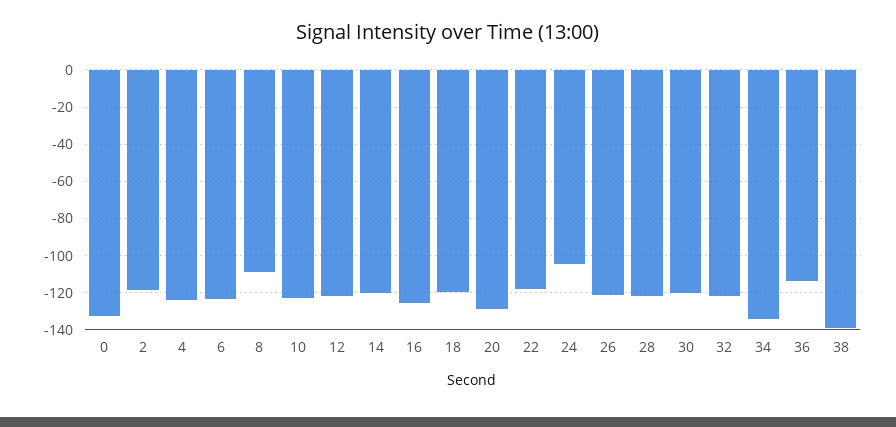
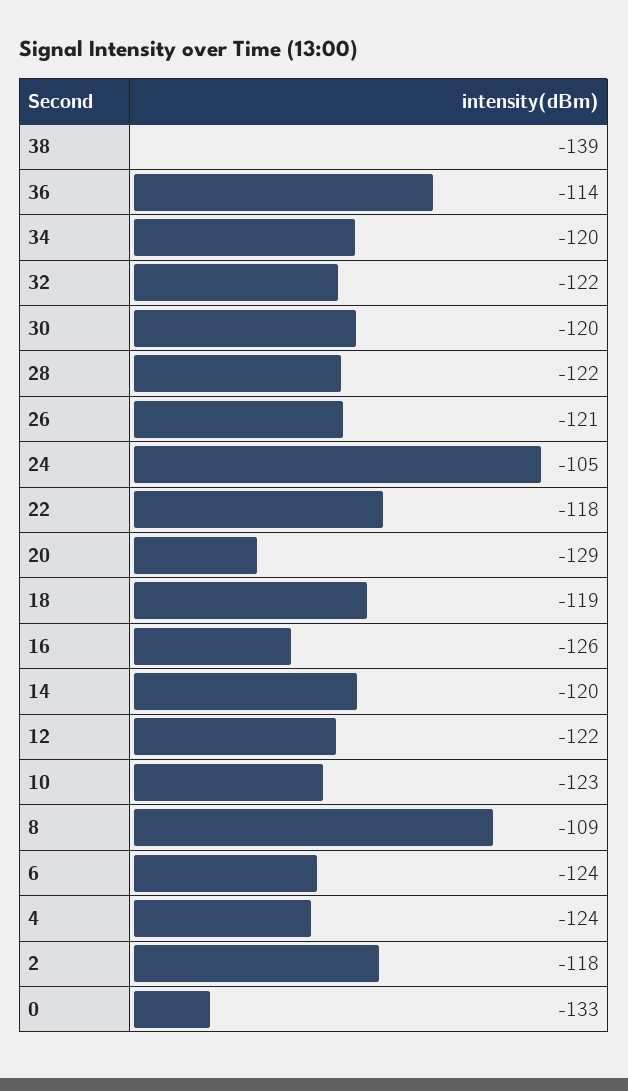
34: -135 -> -120

